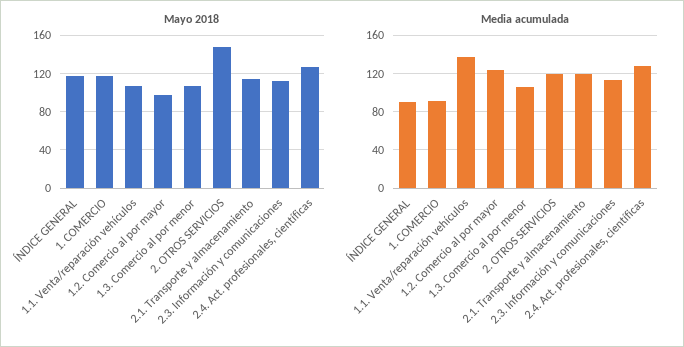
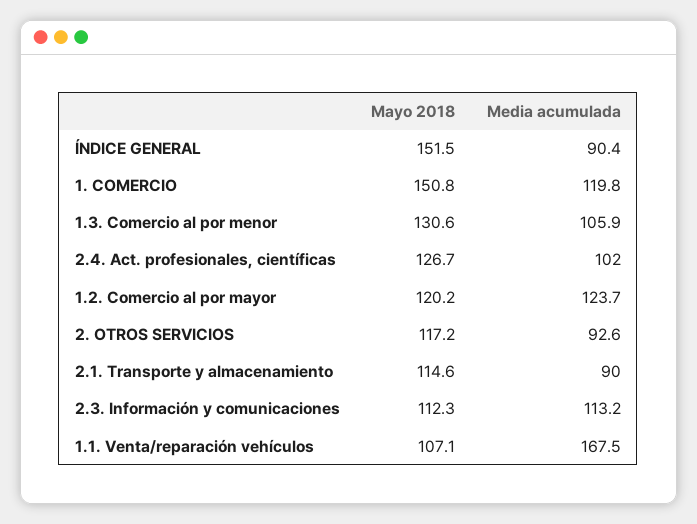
Mayo 2018, ÍNDICE GENERAL: 120 -> 151.5
Mayo 2018, 1. COMERCIO: 120 -> 150.8
Mayo 2018, 1.2. Comercio al por mayor: 100 -> 120.2
Mayo 2018, 1.3. Comercio al por menor: 110 -> 130.6
Mayo 2018, 2. OTROS SERVICIOS: 150 -> 117.2
Media acumulada, 1. COMERCIO: 90 -> 119.8
Media acumulada, 1.1. Venta/reparación vehículos: 140 -> 167.5
Media acumulada, 2. OTROS SERVICIOS: 120 -> 92.6
Media acumulada, 2.1. Transporte y almacenamiento: 120 -> 90
Media acumulada, 2.4. Act. profesionales, científicas: 130 -> 102

